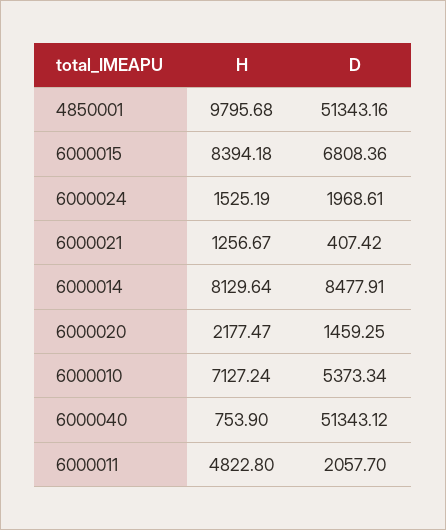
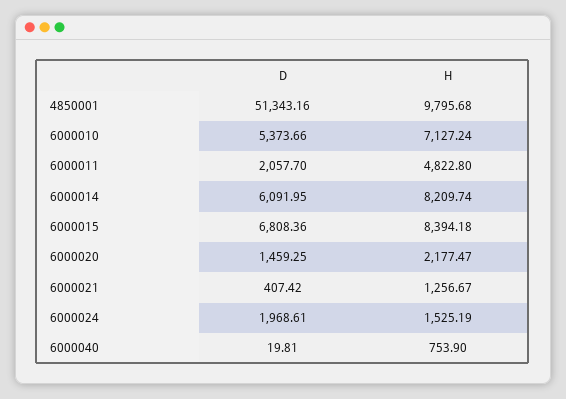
H, 6000014: 8129.64 -> 8209.74
D, 6000014: 8477.91 -> 6091.95
D, 6000010: 5373.34 -> 5373.66
D, 6000040: 51343.12 -> 19.81

